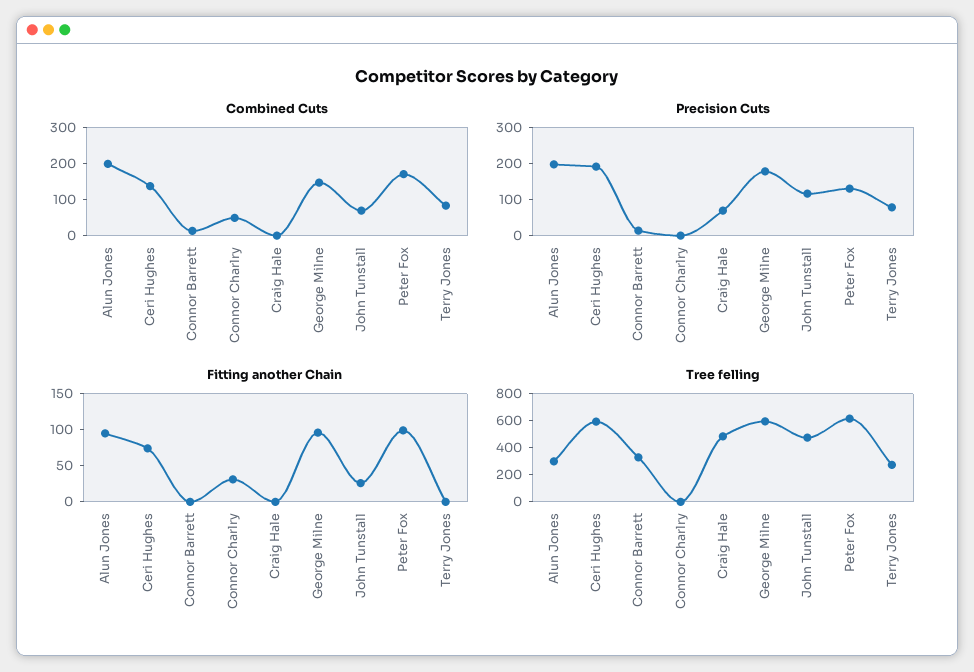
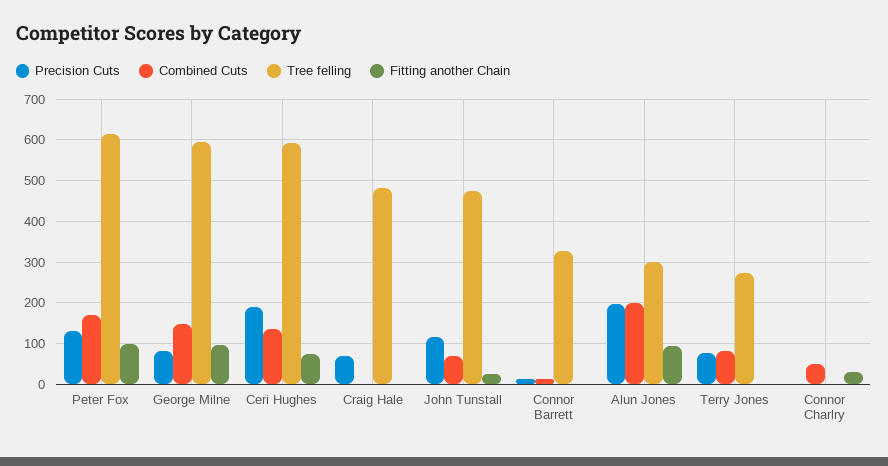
Precision Cuts, George Milne: 175 -> 80

